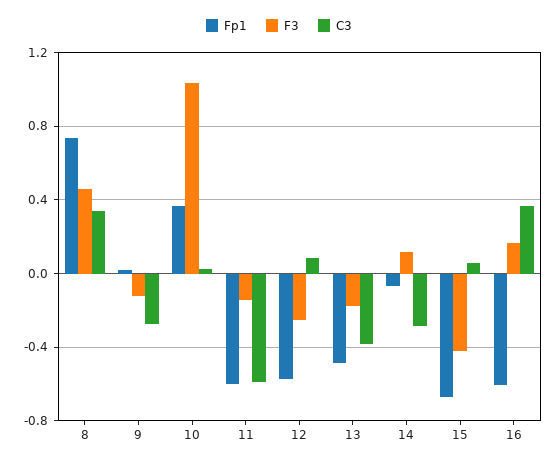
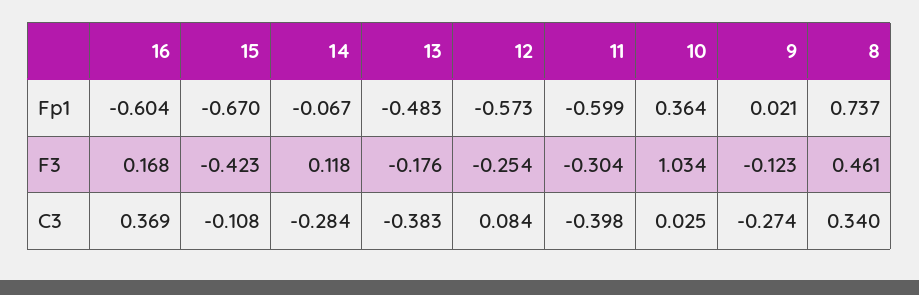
F3, 11: -0.15 -> -0.304
C3, 11: -0.6 -> -0.398
C3, 15: 0.05 -> -0.108

